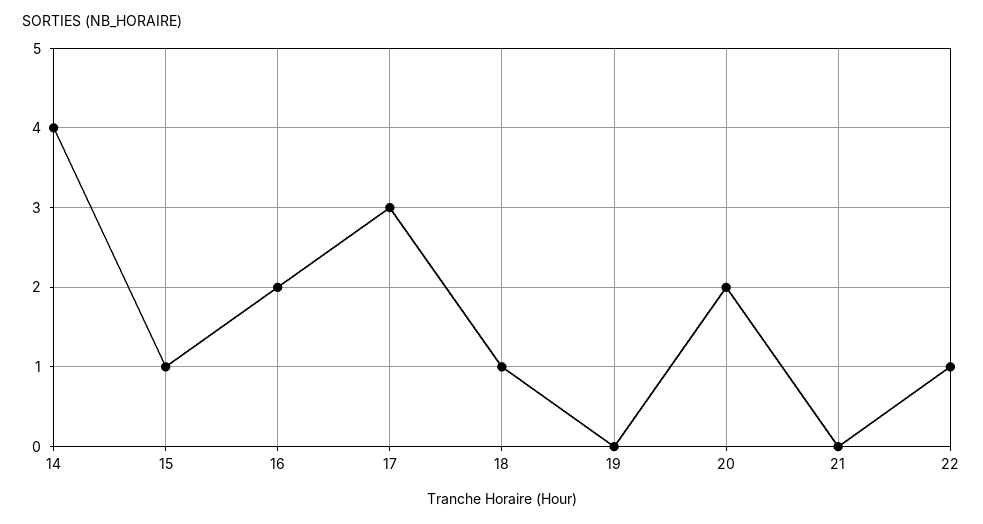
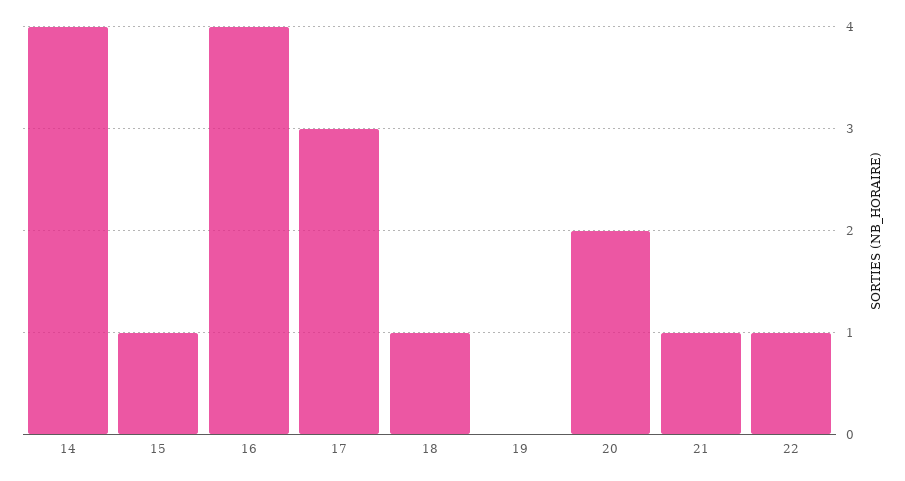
16: 2 -> 4
21: 0 -> 1

